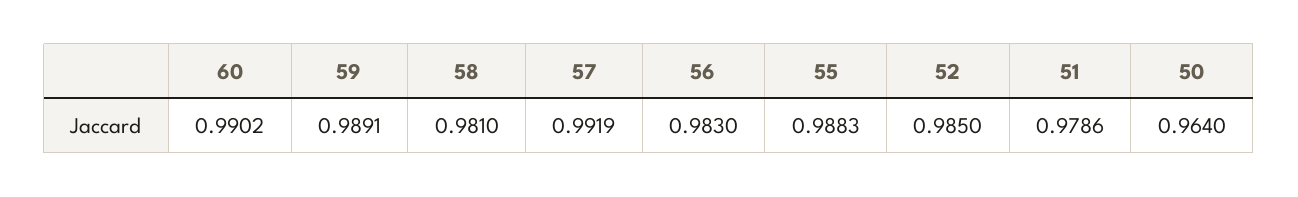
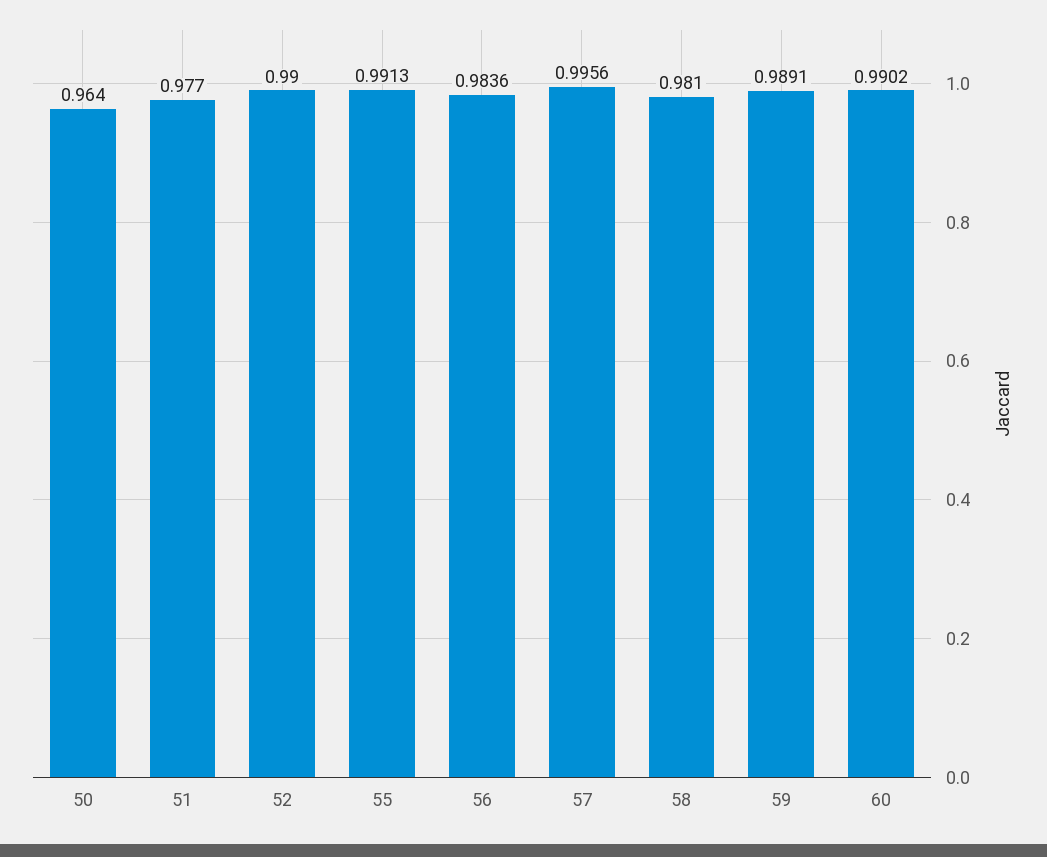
57: 0.9919 -> 0.9956
56: 0.983 -> 0.9836
55: 0.9883 -> 0.9913
52: 0.985 -> 0.99
51: 0.9786 -> 0.977

